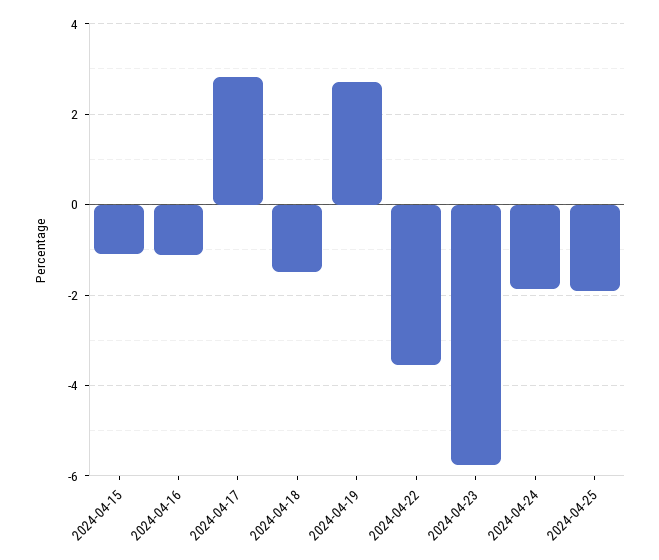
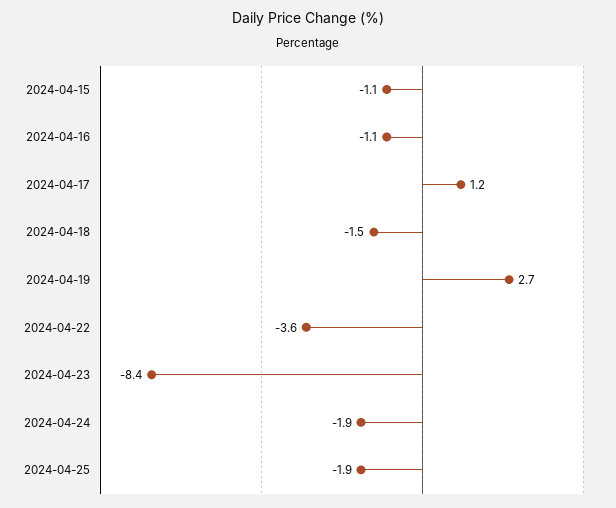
2024-04-17: 2.8 -> 1.2
2024-04-23: -5.8 -> -8.4

